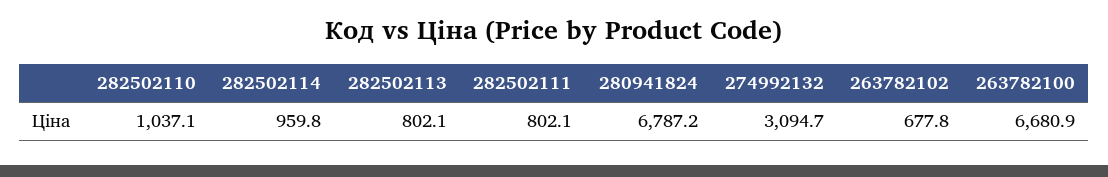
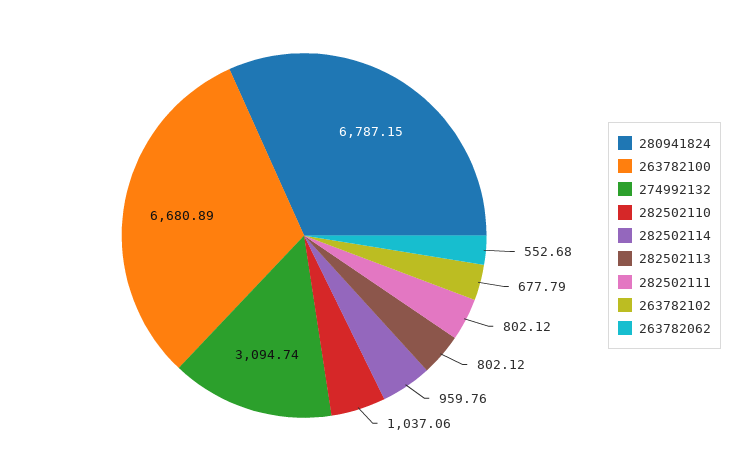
263782062: none -> 552.68

